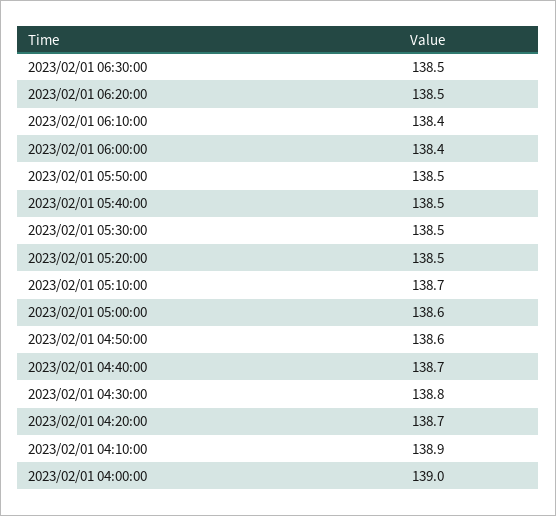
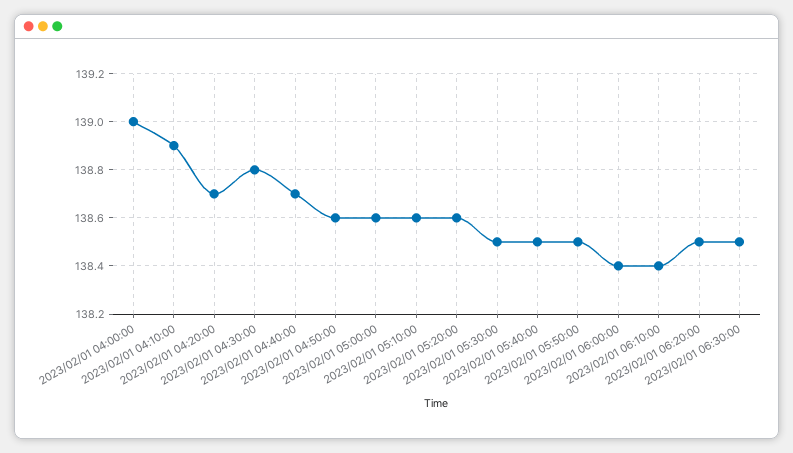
2023/02/01 05:20:00: 138.5 -> 138.6
2023/02/01 05:10:00: 138.7 -> 138.6

